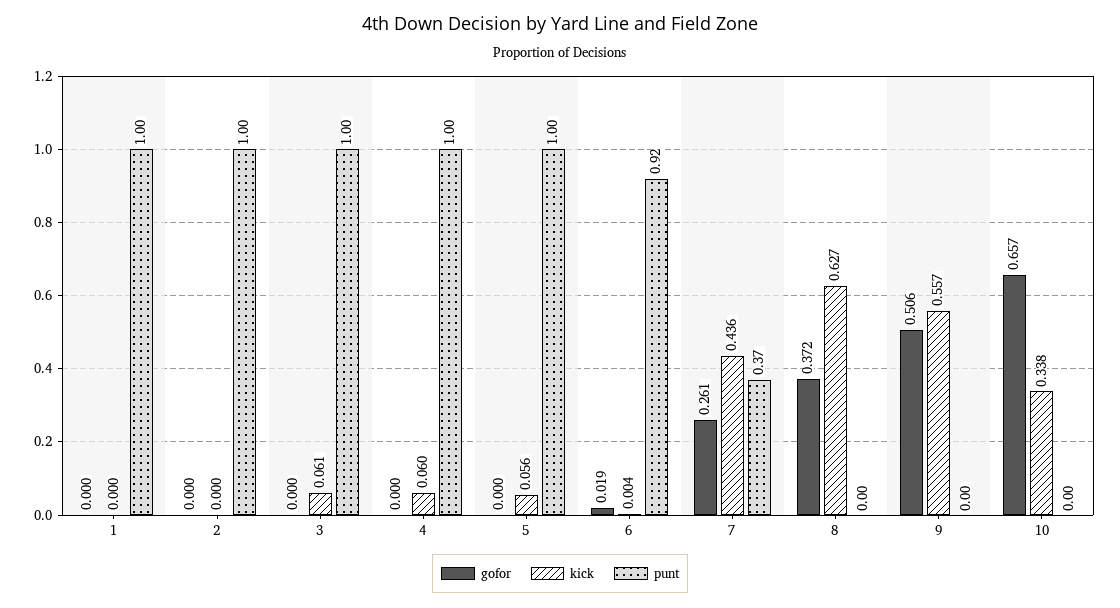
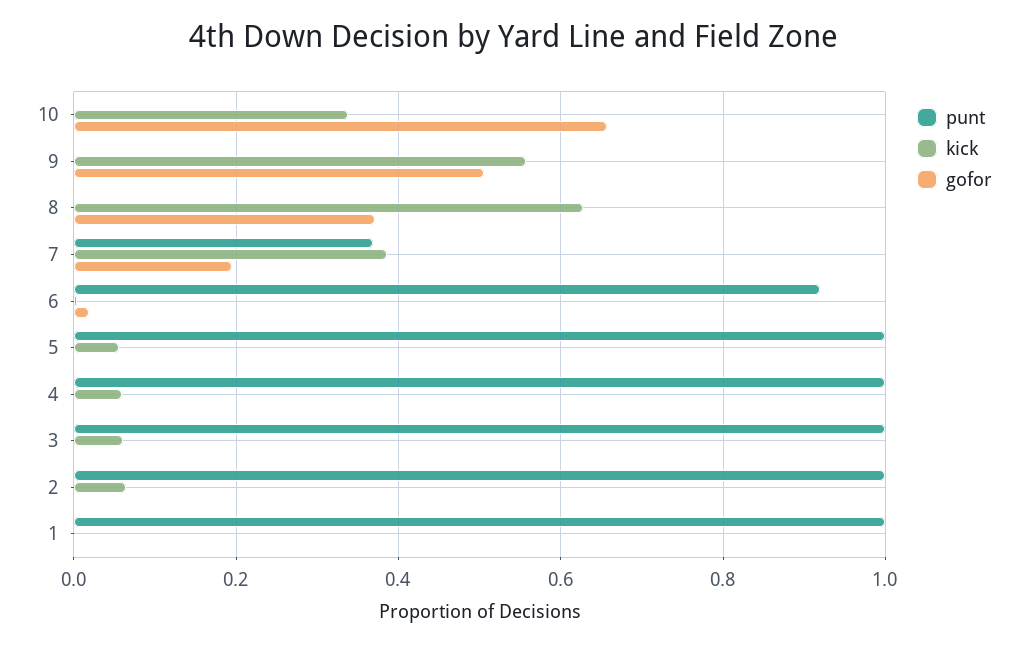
kick, 2: 0 -> 0.06
gofor, 7: 0.261 -> 0.2
kick, 7: 0.436 -> 0.38

